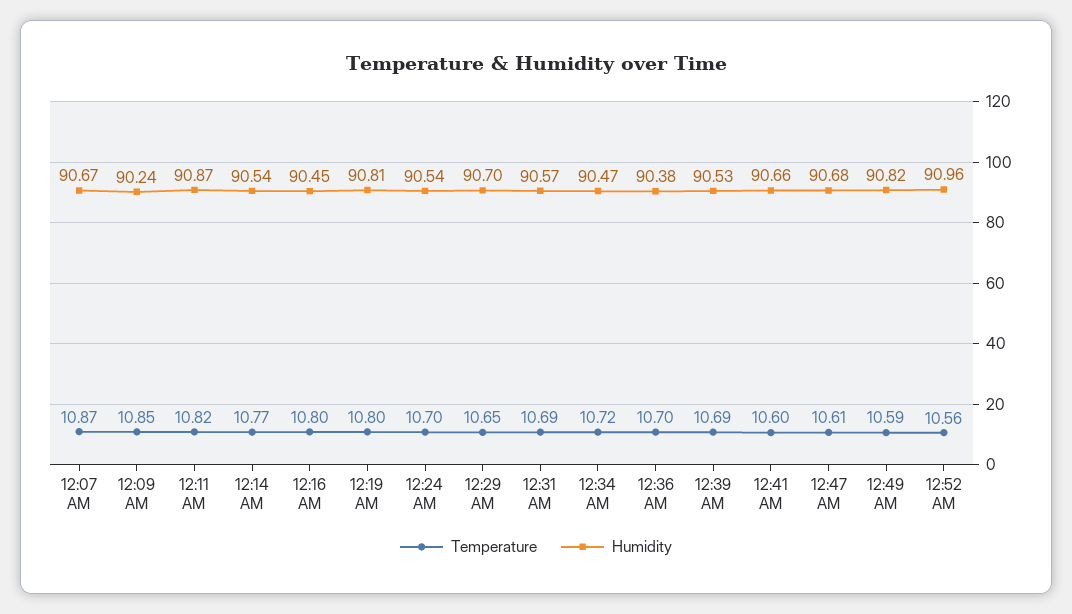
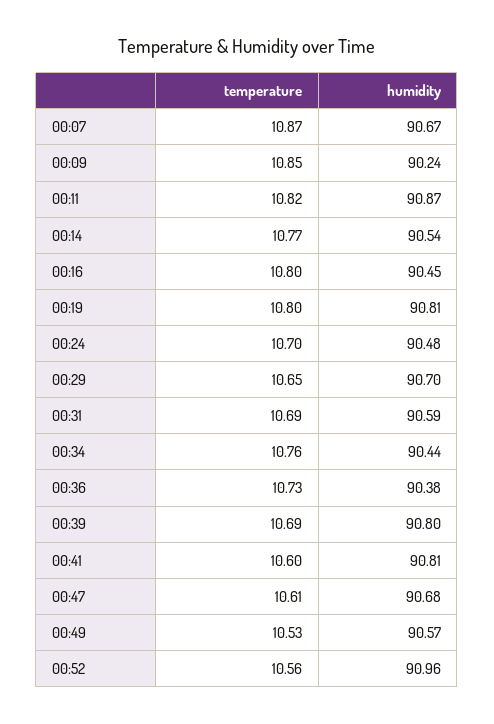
Humidity, 12:24 AM: 90.54 -> 90.48
Humidity, 12:31 AM: 90.57 -> 90.59
Temperature, 12:34 AM: 10.72 -> 10.76
Humidity, 12:34 AM: 90.47 -> 90.44
Temperature, 12:36 AM: 10.7 -> 10.73
Humidity, 12:39 AM: 90.53 -> 90.8
Humidity, 12:41 AM: 90.66 -> 90.81
Temperature, 12:49 AM: 10.59 -> 10.53
Humidity, 12:49 AM: 90.82 -> 90.57

